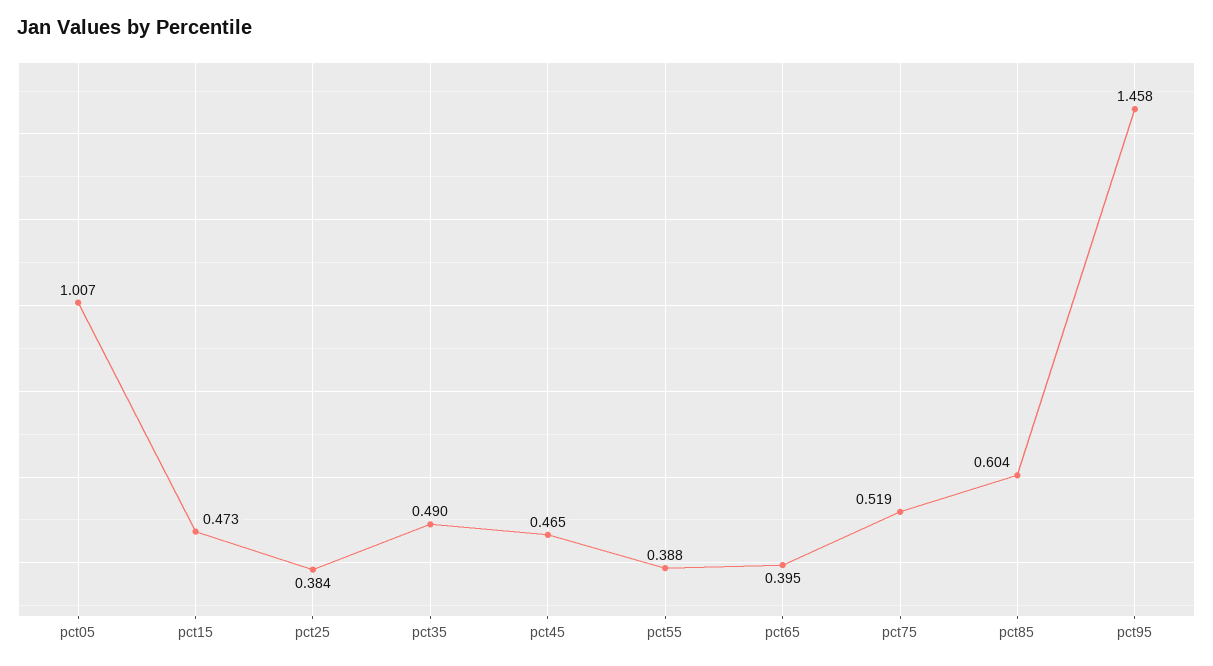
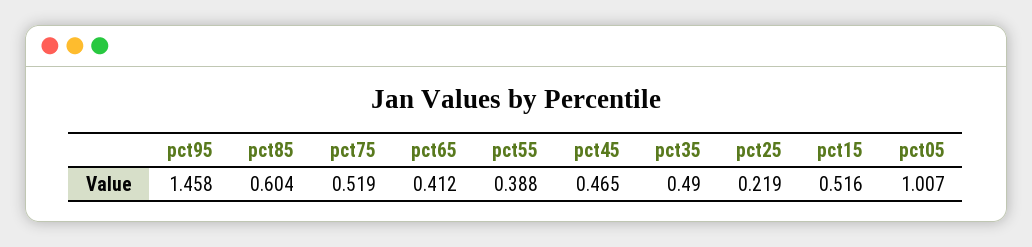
pct15: 0.473 -> 0.516
pct25: 0.384 -> 0.219
pct65: 0.395 -> 0.412

